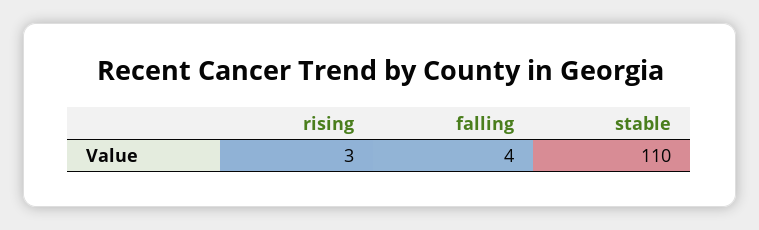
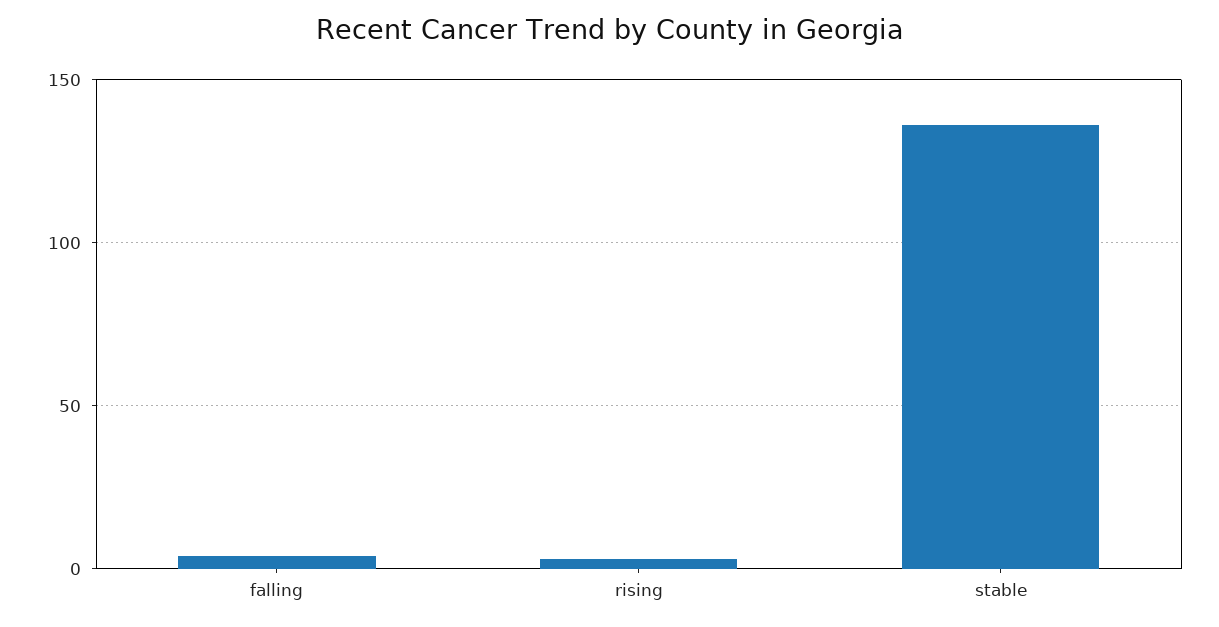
stable: 110 -> 135

